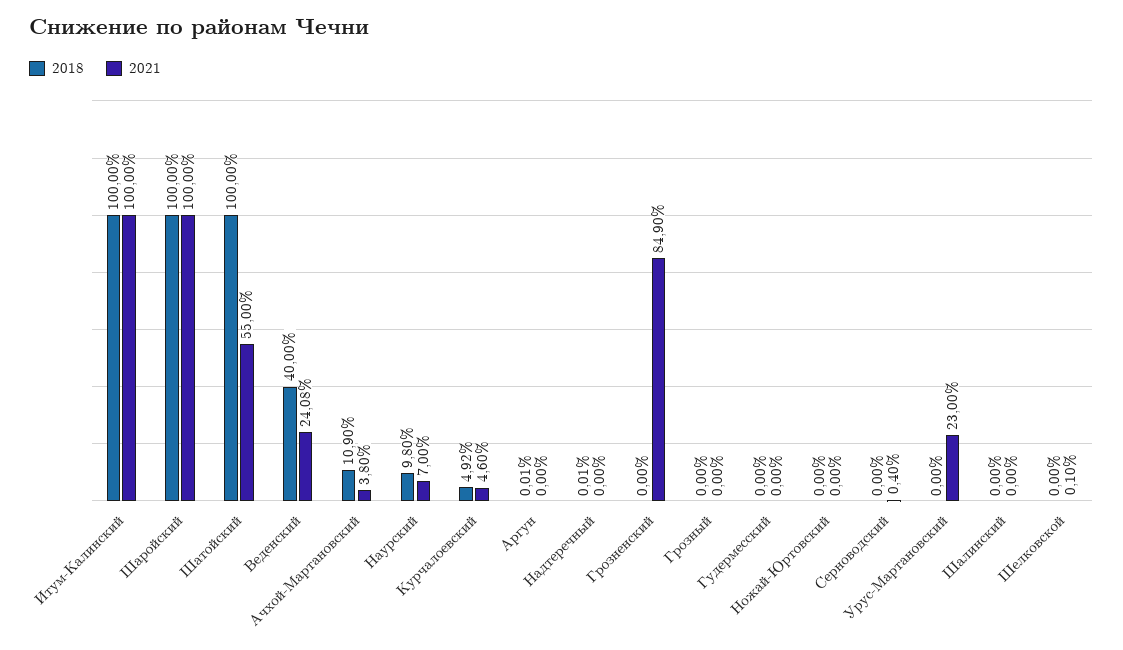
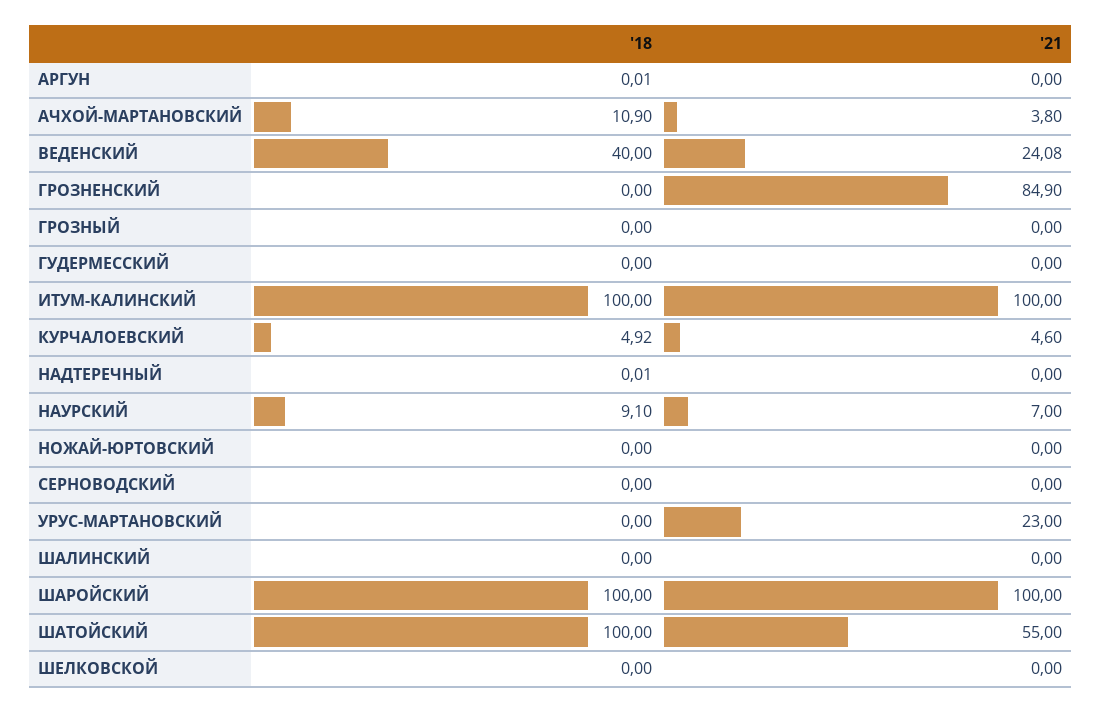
2018, Наурский: 9.8 -> 9.1
2021, Серноводский: 0.4 -> 0
2021, Шелковской: 0.1 -> 0

